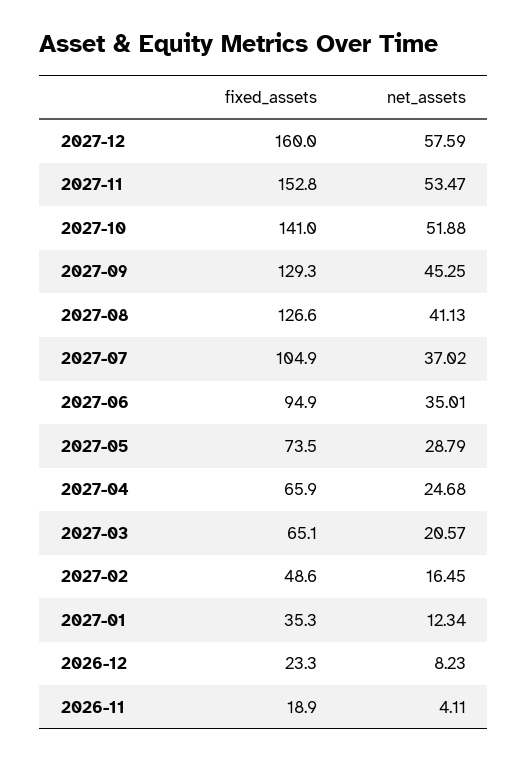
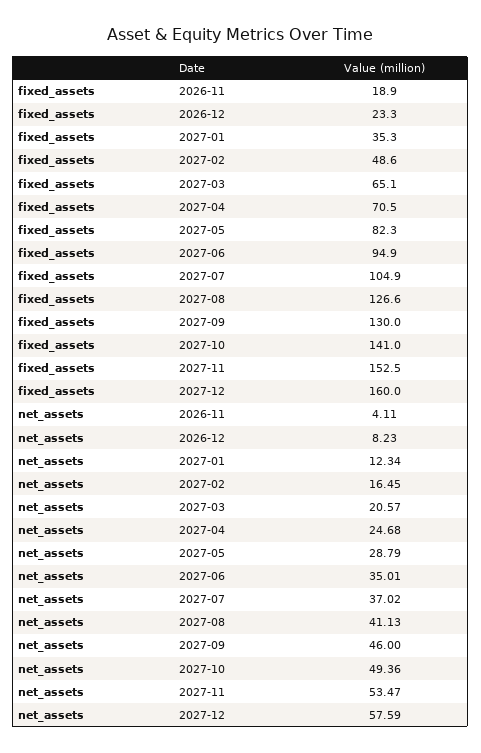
fixed_assets, 2027-11: 152.8 -> 152.5
net_assets, 2027-10: 51.88 -> 49.36
fixed_assets, 2027-09: 129.3 -> 130
net_assets, 2027-09: 45.25 -> 46
fixed_assets, 2027-05: 73.5 -> 82.3
fixed_assets, 2027-04: 65.9 -> 70.5

